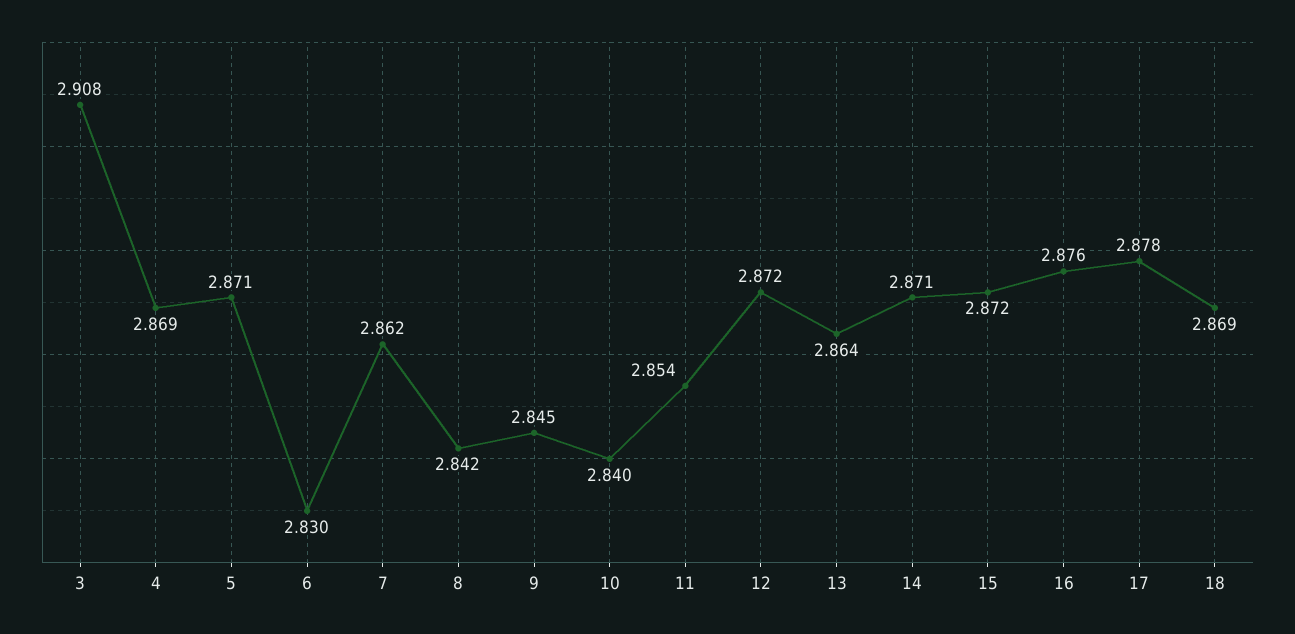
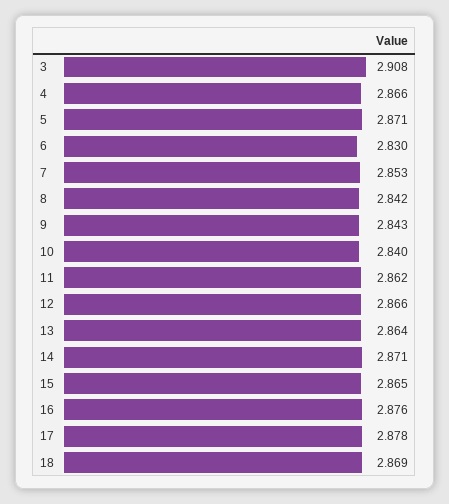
4: 2.869 -> 2.866
7: 2.862 -> 2.853
9: 2.845 -> 2.843
11: 2.854 -> 2.862
12: 2.872 -> 2.866
15: 2.872 -> 2.865

